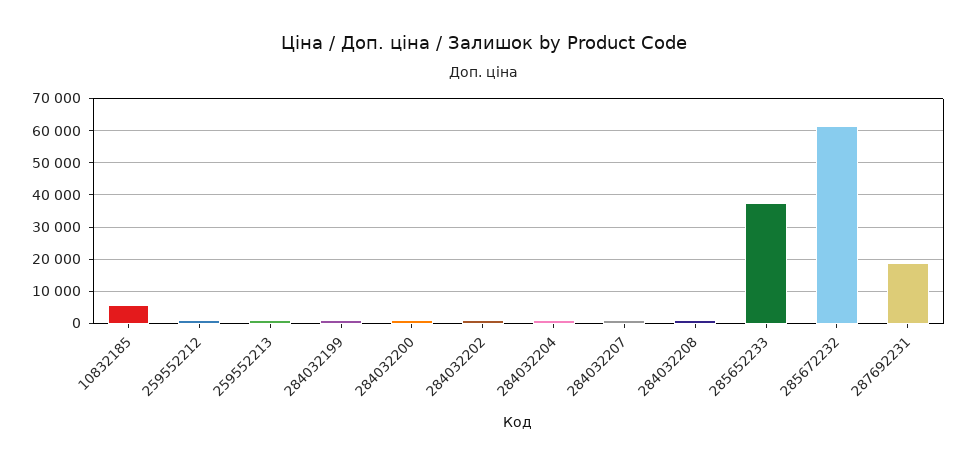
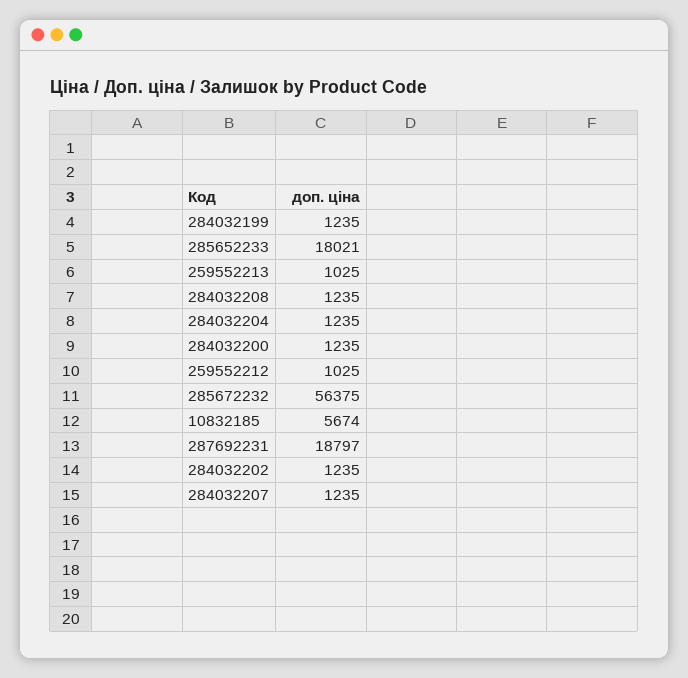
285652233: 38000 -> 18021
285672232: 62000 -> 56375

